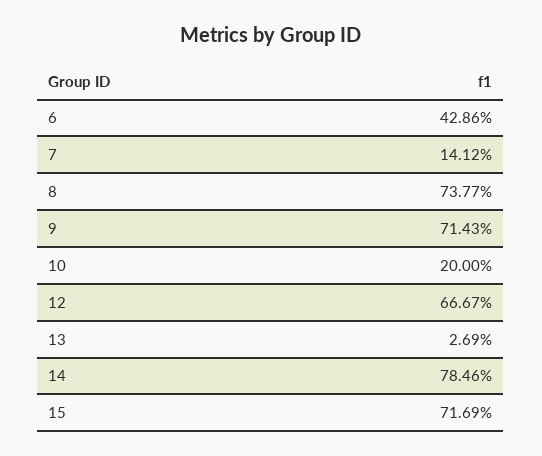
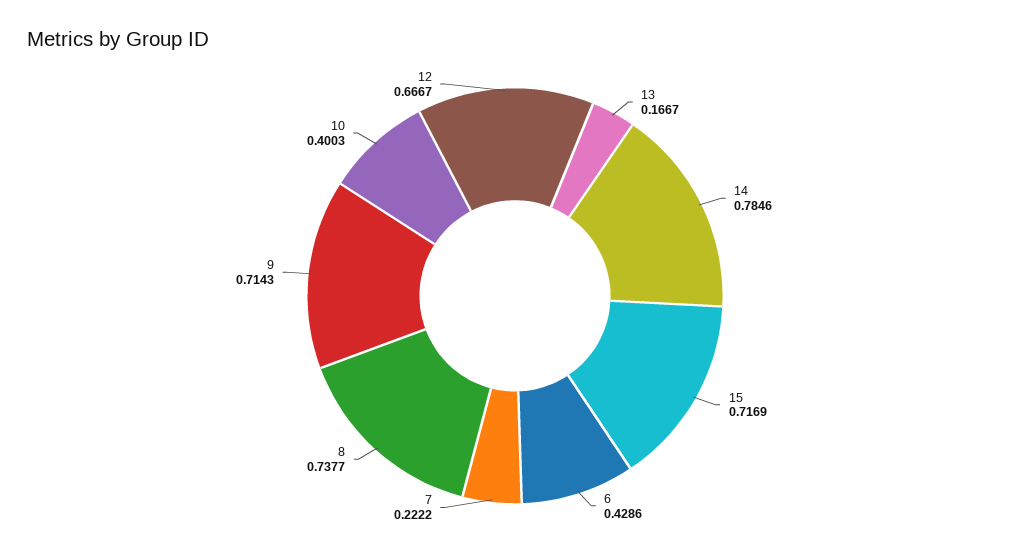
7: 0.1412 -> 0.2222
10: 0.2 -> 0.4003
13: 0.0269 -> 0.1667

